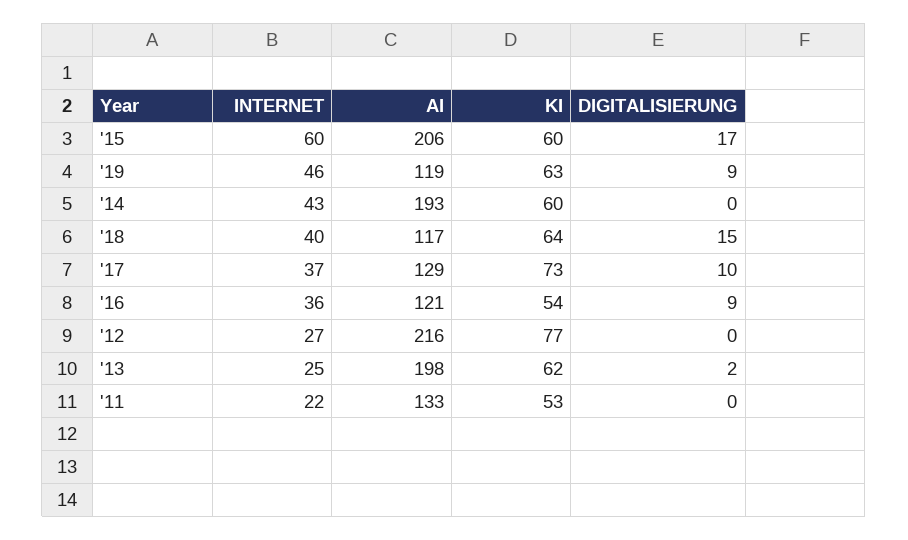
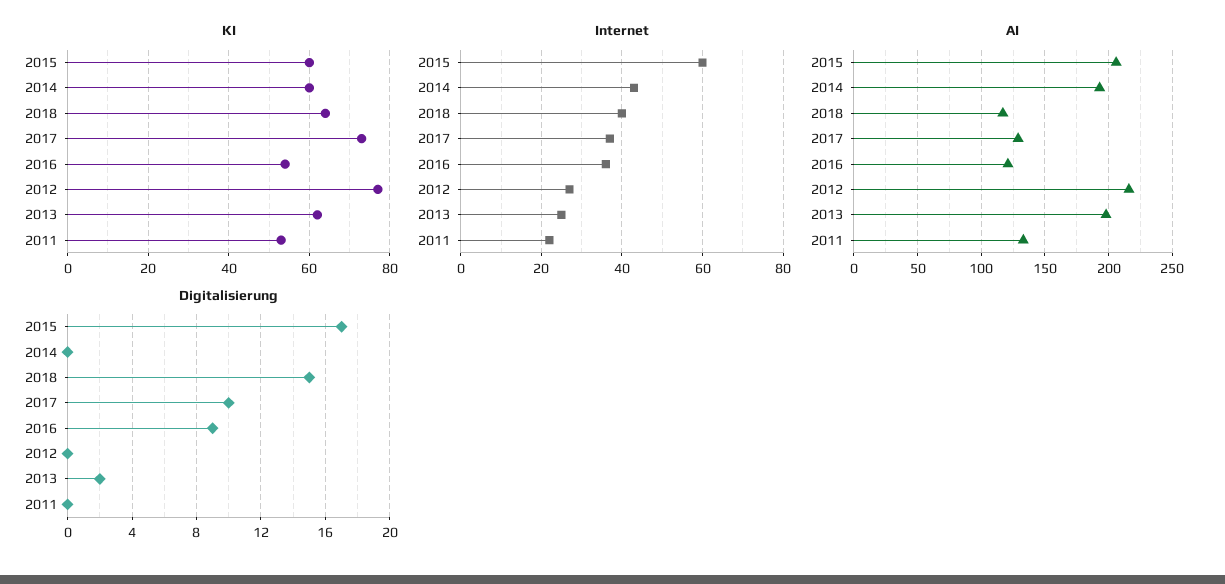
INTERNET, '19: 46 -> none
AI, '19: 119 -> none
KI, '19: 63 -> none
DIGITALISIERUNG, '19: 9 -> none

